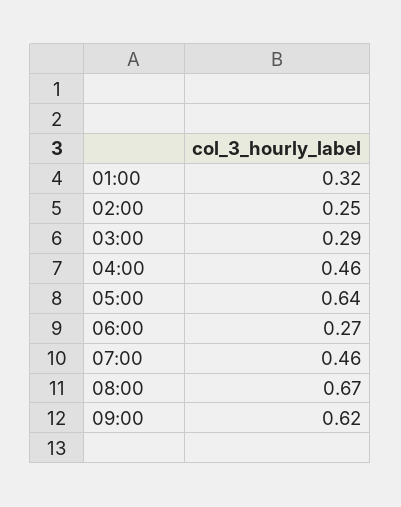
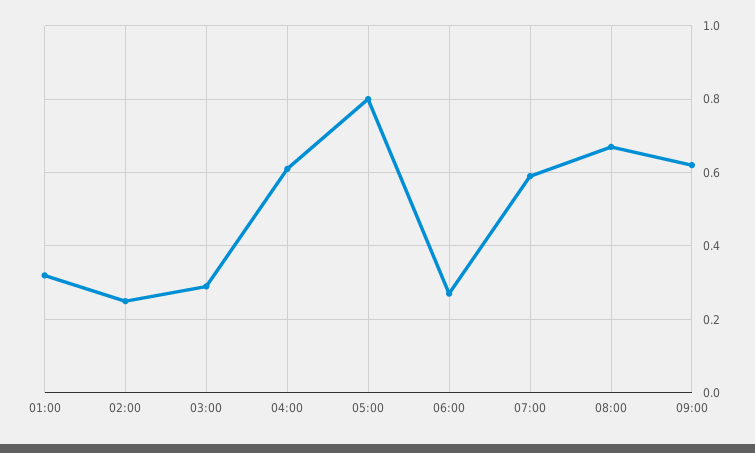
04:00: 0.46 -> 0.6
05:00: 0.64 -> 0.8
07:00: 0.46 -> 0.6

